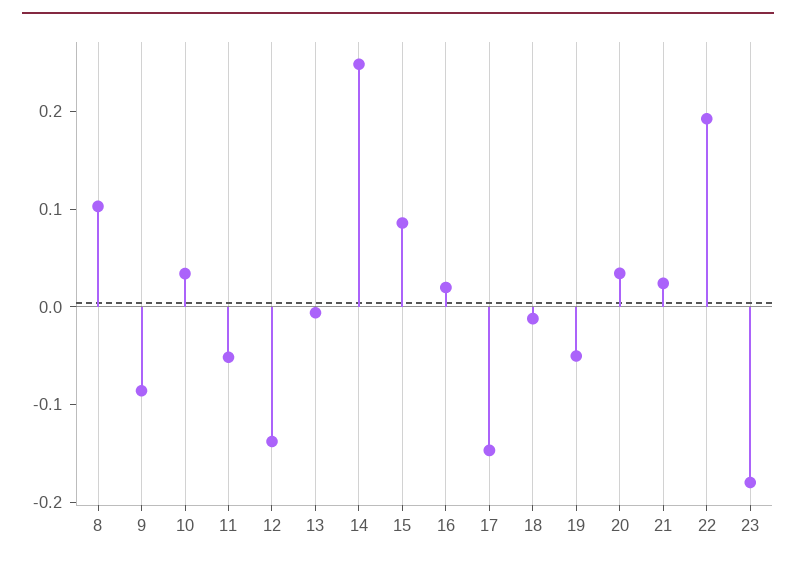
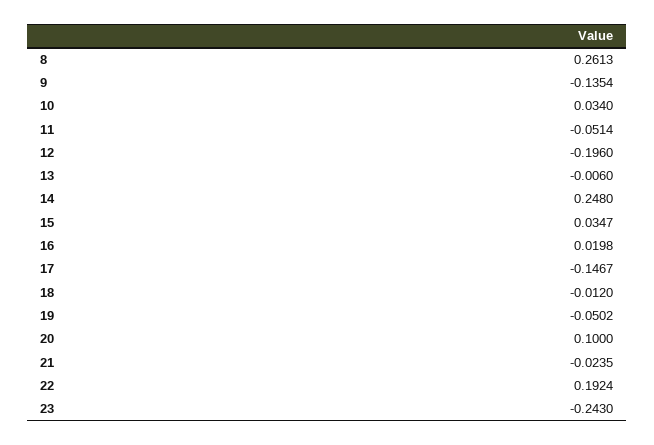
8: 0.1 -> 0.2613
9: -0.08 -> -0.1354
12: -0.14 -> -0.196
15: 0.08 -> 0.0347
20: 0.04 -> 0.1
21: 0.02 -> -0.0235
23: -0.18 -> -0.243

